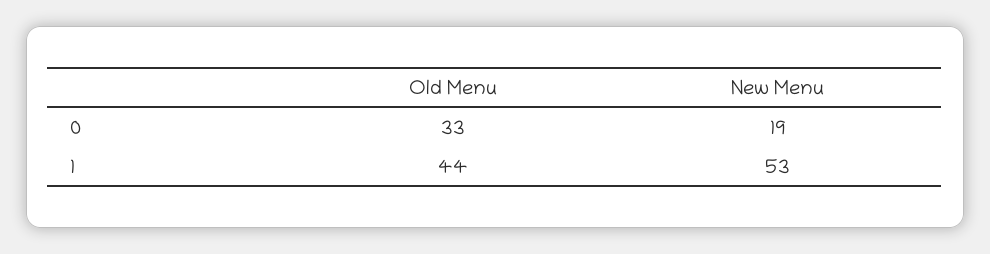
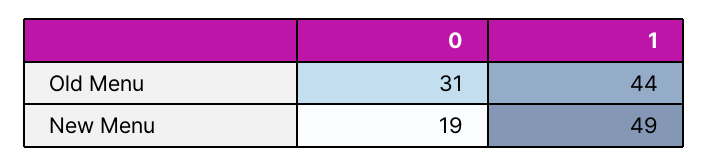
Old Menu, 0: 33 -> 31
New Menu, 1: 53 -> 49

